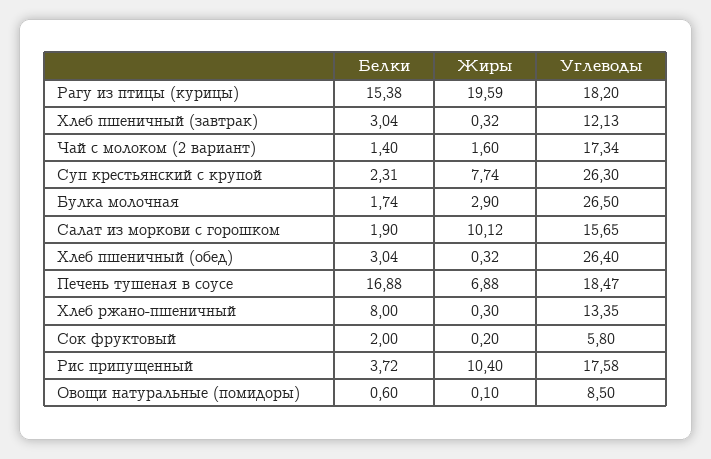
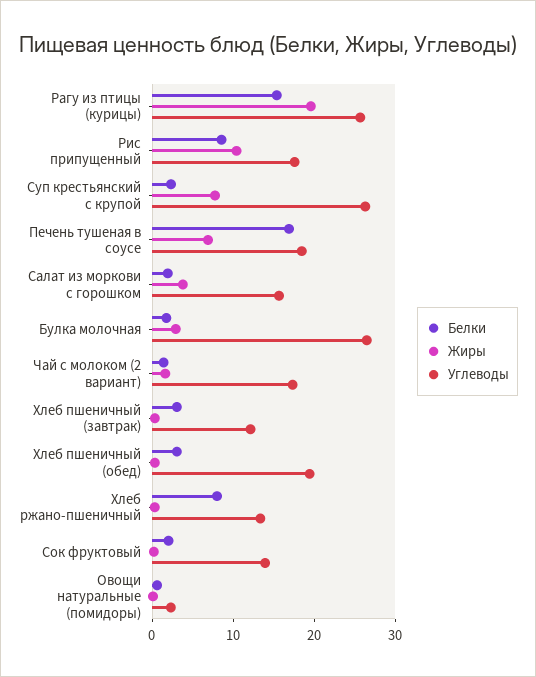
Углеводы, Рагу из птицы (курицы): 18.2 -> 26
Жиры, Салат из моркови с горошком: 10.12 -> 4
Углеводы, Хлеб пшеничный (обед): 26.4 -> 20
Углеводы, Сок фруктовый: 5.8 -> 14
Белки, Рис припущенный: 3.72 -> 8
Углеводы, Овощи натуральные (помидоры): 8.5 -> 2

